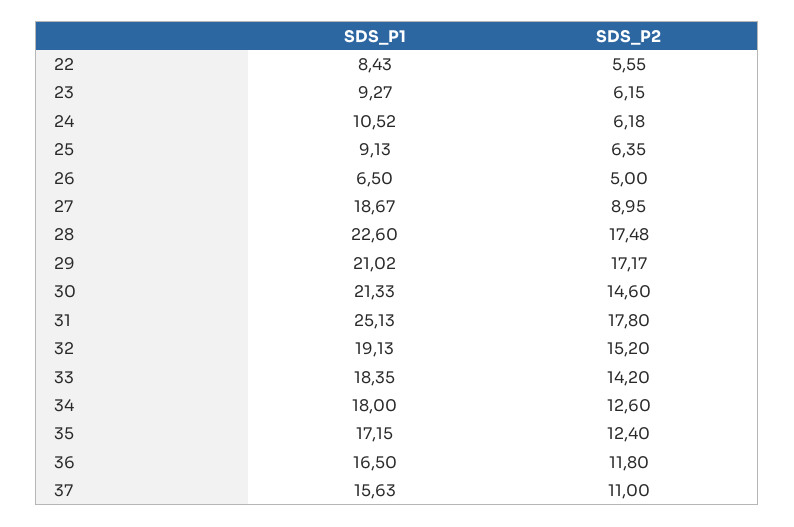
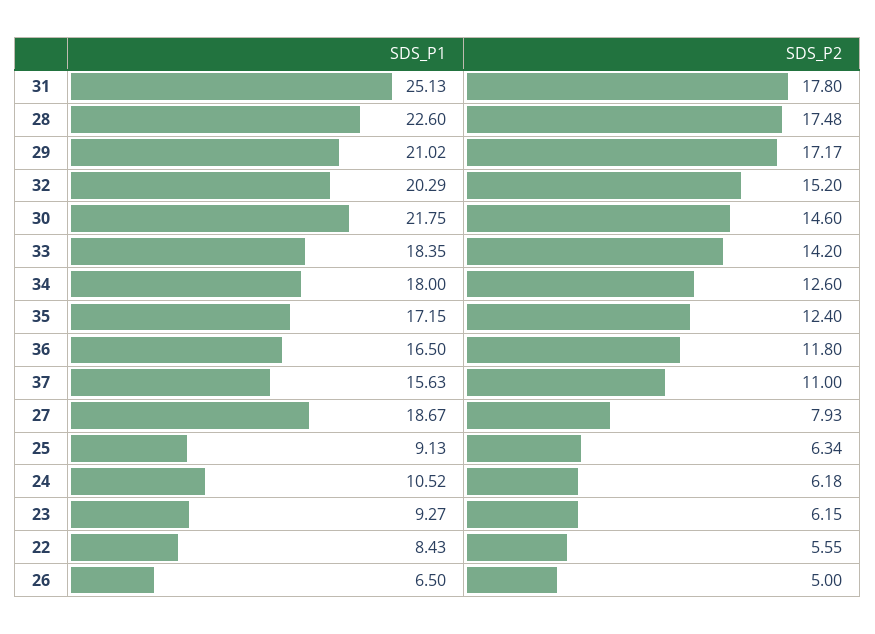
SDS_P2, 25: 6.35 -> 6.34
SDS_P2, 27: 8.95 -> 7.93
SDS_P1, 30: 21.33 -> 21.75
SDS_P1, 32: 19.13 -> 20.29

